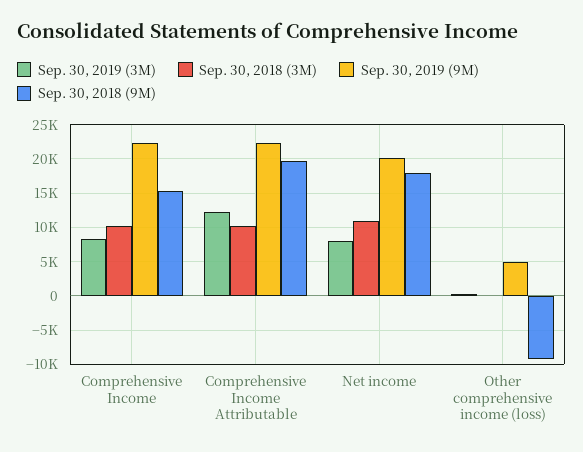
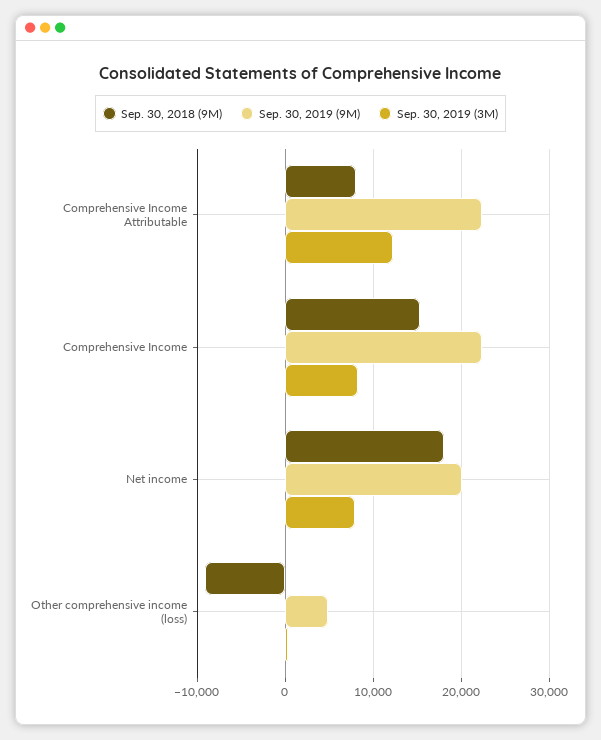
Sep. 30, 2018 (3M), Comprehensive Income: 10000 -> none
Sep. 30, 2018 (3M), Comprehensive Income Attributable: 10000 -> none
Sep. 30, 2018 (9M), Comprehensive Income Attributable: 20000 -> 8000
Sep. 30, 2018 (3M), Net income: 11000 -> none
Sep. 30, 2018 (3M), Other comprehensive income (loss): 0 -> none

